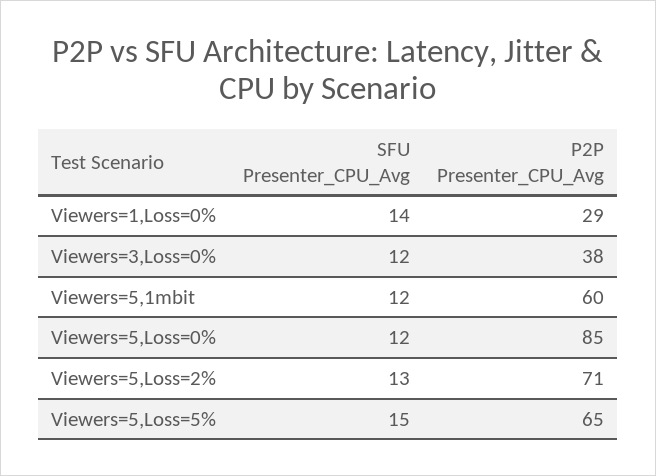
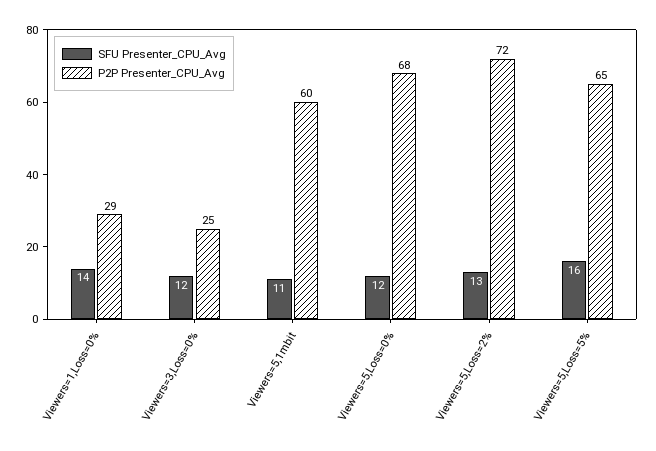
P2P Presenter_CPU_Avg, Viewers=3,Loss=0%: 38 -> 25
SFU Presenter_CPU_Avg, Viewers=5,1mbit: 12 -> 11
P2P Presenter_CPU_Avg, Viewers=5,Loss=0%: 85 -> 68
P2P Presenter_CPU_Avg, Viewers=5,Loss=2%: 71 -> 72
SFU Presenter_CPU_Avg, Viewers=5,Loss=5%: 15 -> 16

